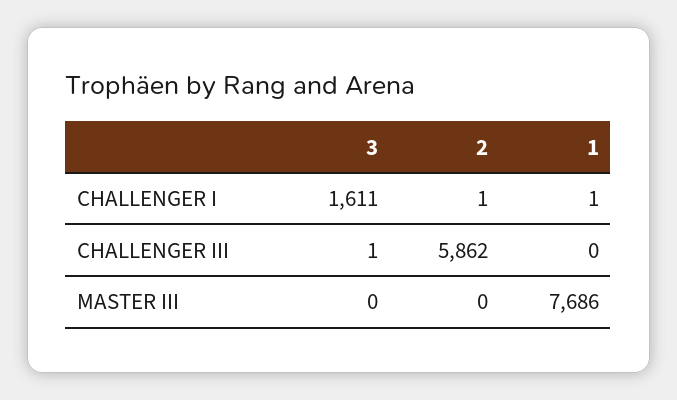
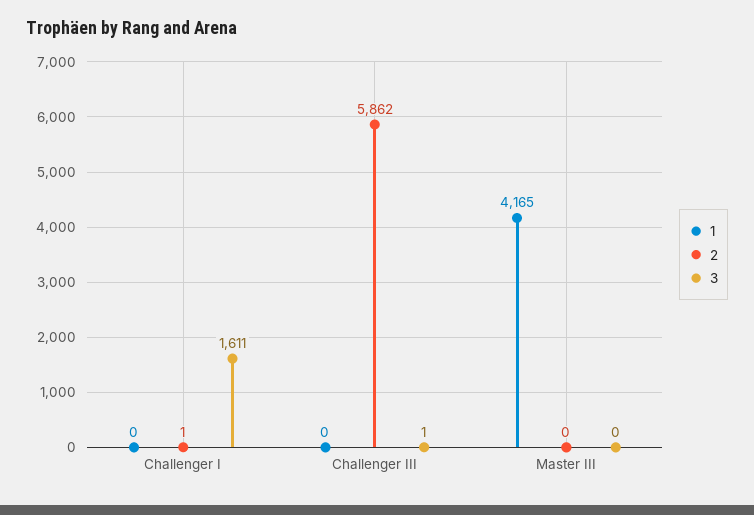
1, CHALLENGER I: 1 -> 0
1, MASTER III: 7686 -> 4165

